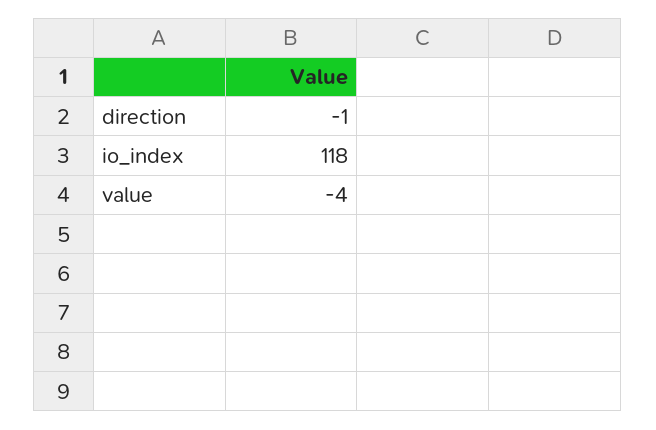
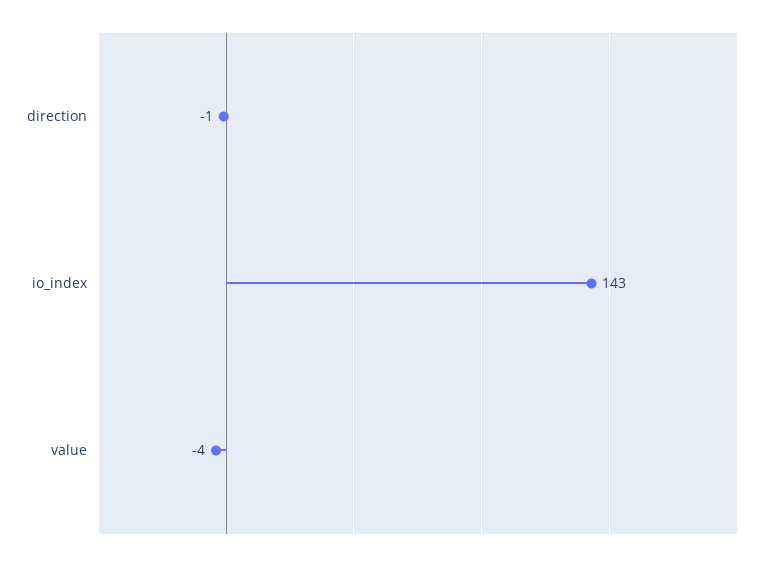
io_index: 118 -> 143

